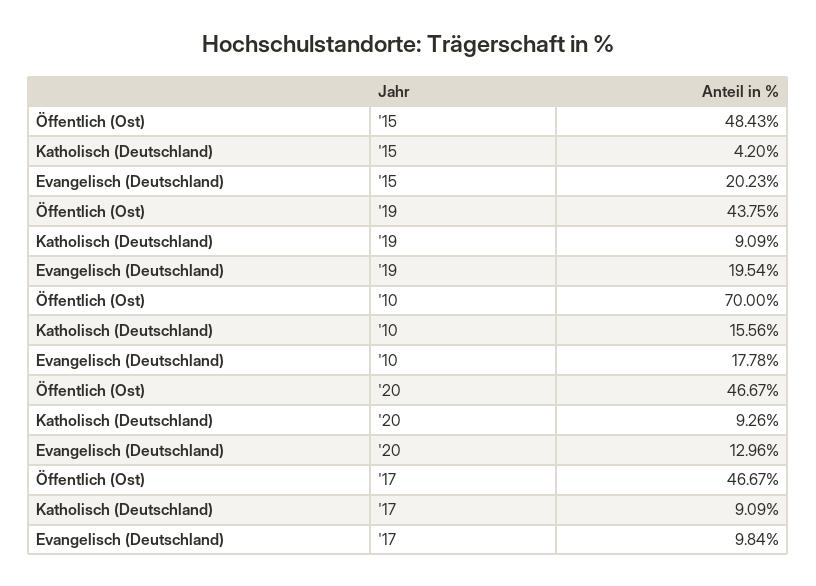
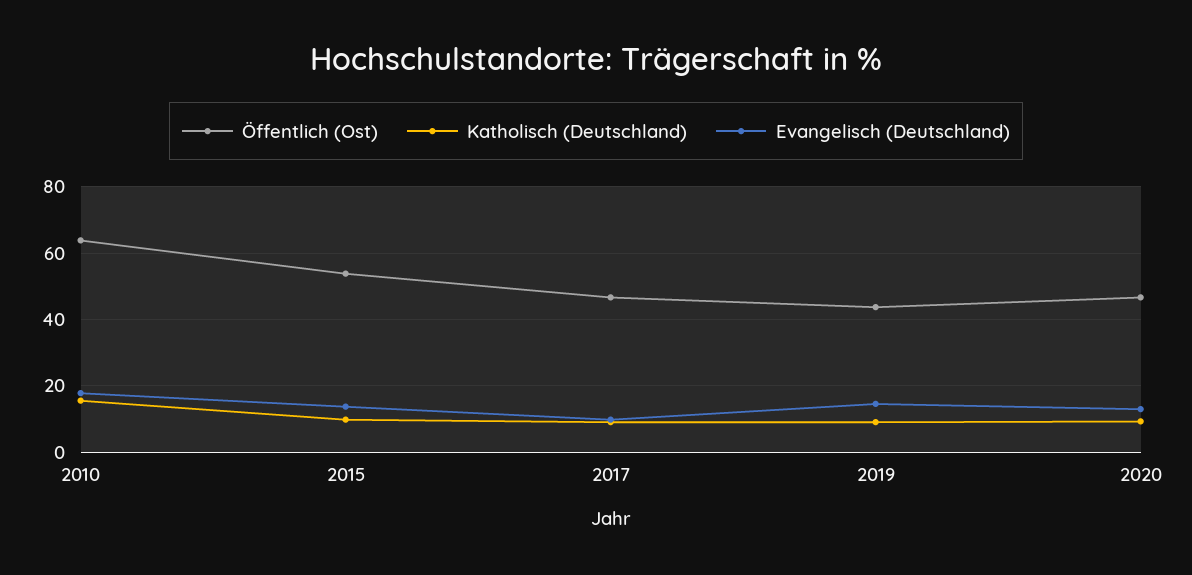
Öffentlich (Ost), '15: 48.43 -> 54
Katholisch (Deutschland), '15: 4.2 -> 10
Evangelisch (Deutschland), '15: 20.23 -> 14
Evangelisch (Deutschland), '19: 19.54 -> 14
Öffentlich (Ost), '10: 70 -> 64

